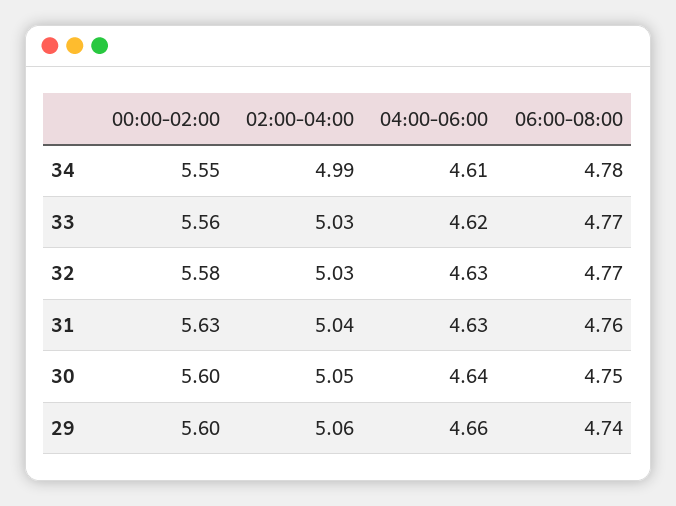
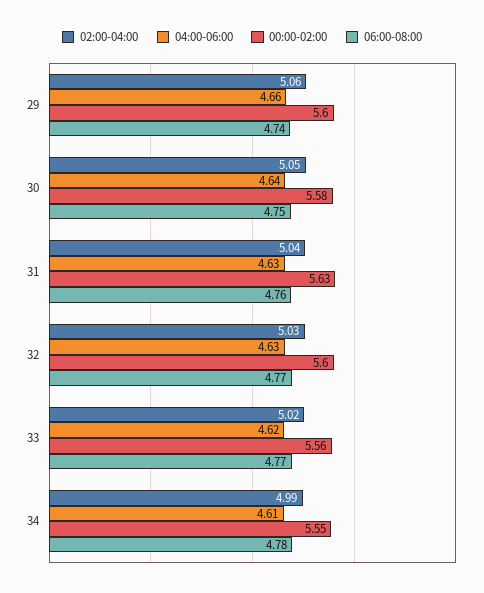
02:00-04:00, 33: 5.03 -> 5.02
00:00-02:00, 32: 5.58 -> 5.6
00:00-02:00, 30: 5.6 -> 5.58

